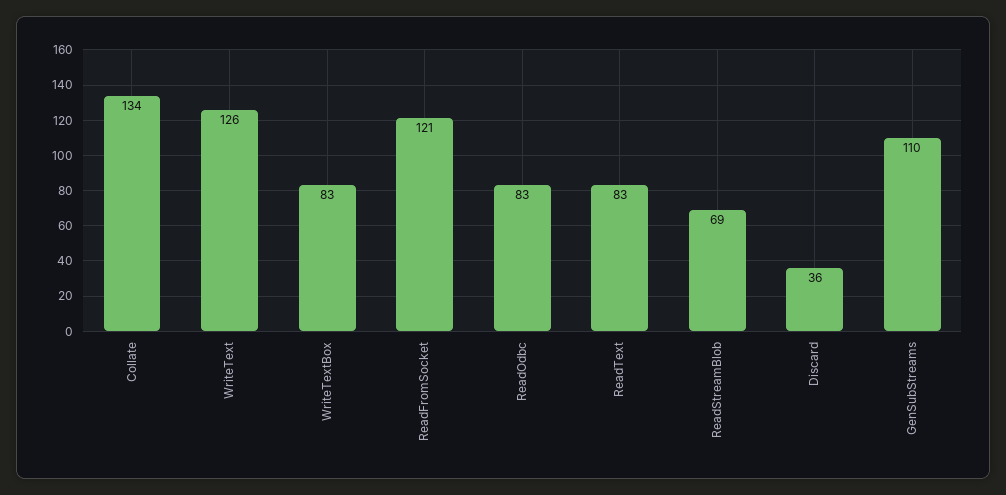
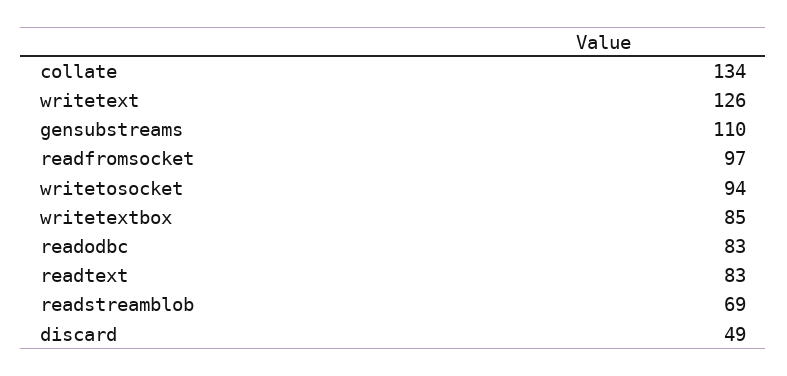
WriteTextBox: 83 -> 85
ReadFromSocket: 121 -> 97
Discard: 36 -> 49
writetosocket: none -> 94

